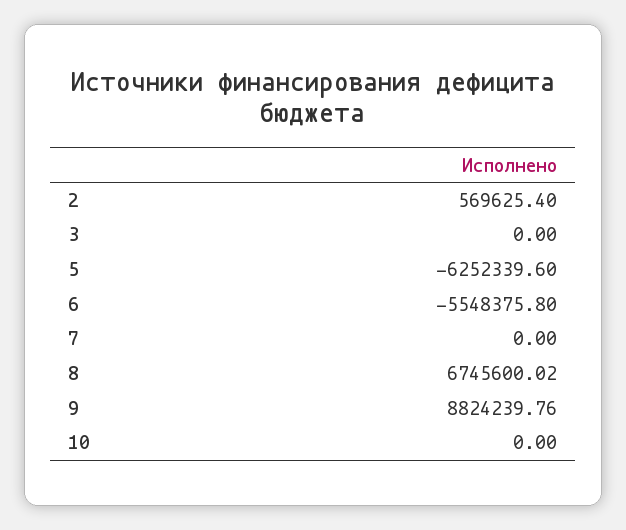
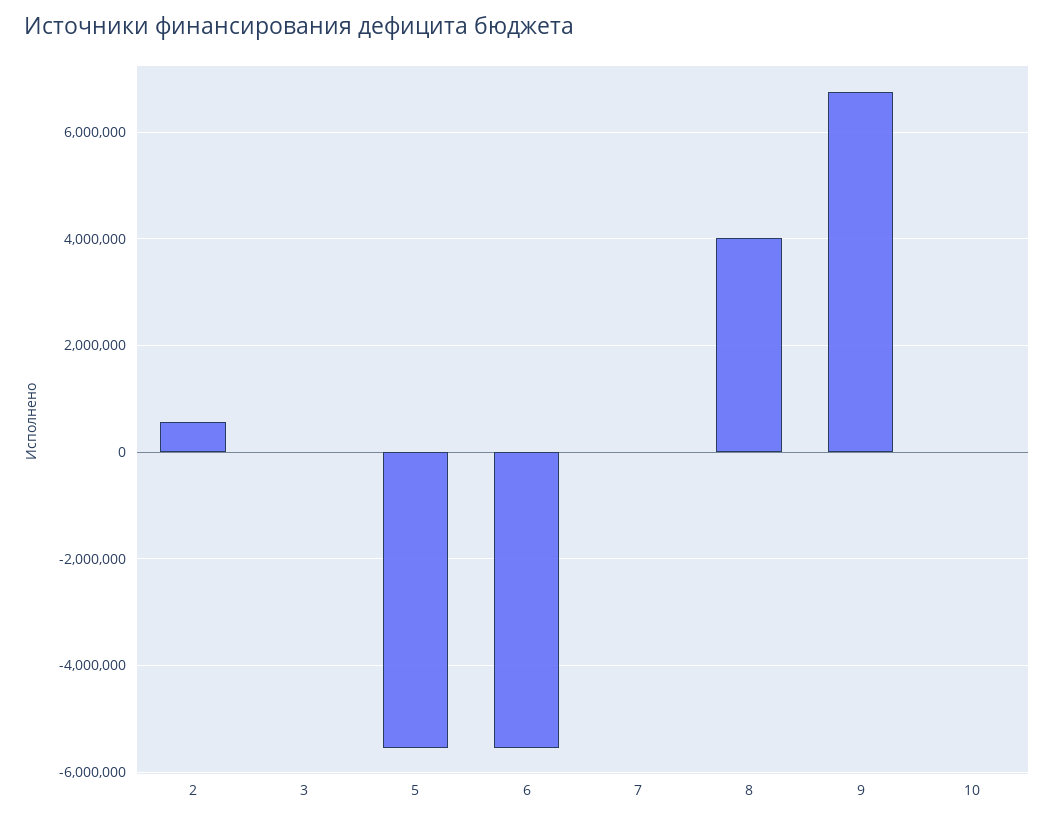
5: -6252339.6 -> -5600000
8: 6745600.02 -> 4000000
9: 8824239.76 -> 6800000

